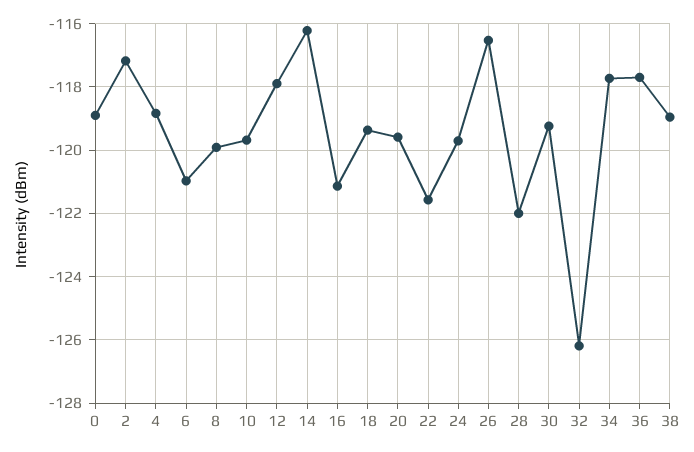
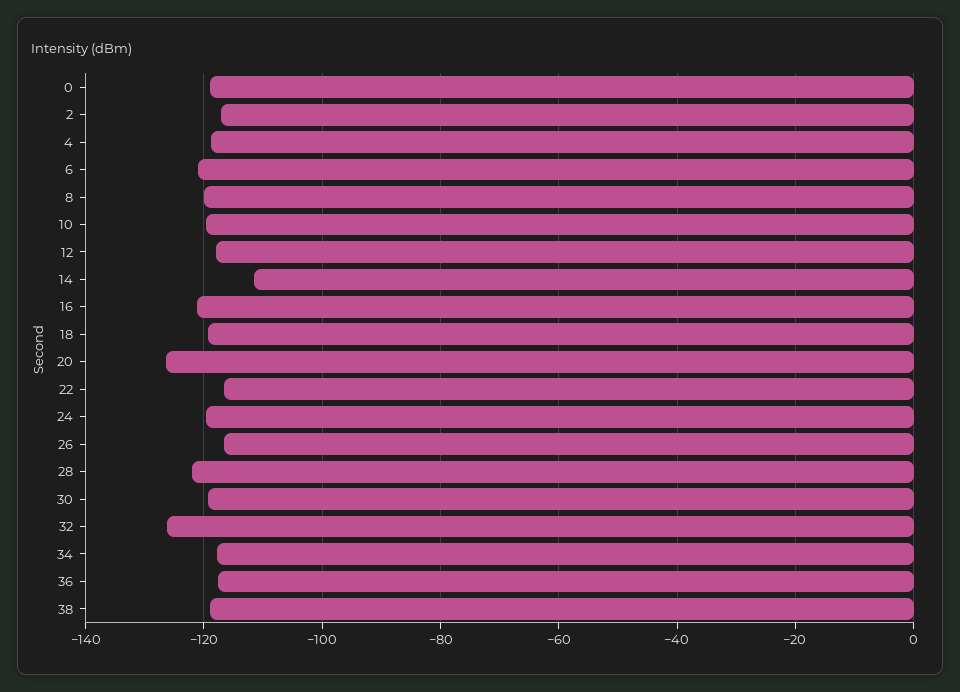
14: -116.2 -> -112
20: -119.6 -> -126
22: -121.6 -> -116

